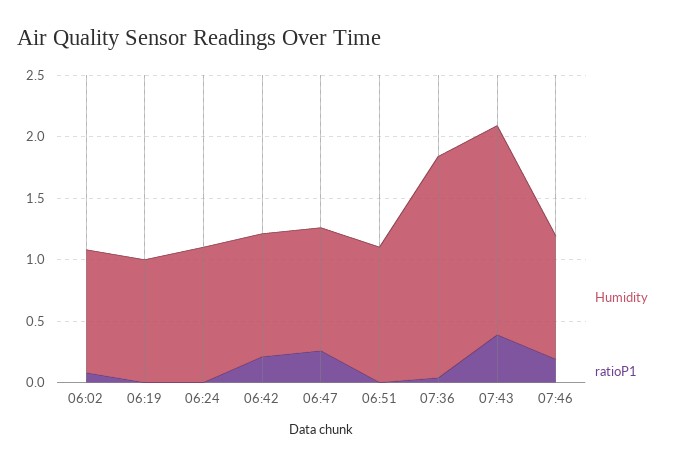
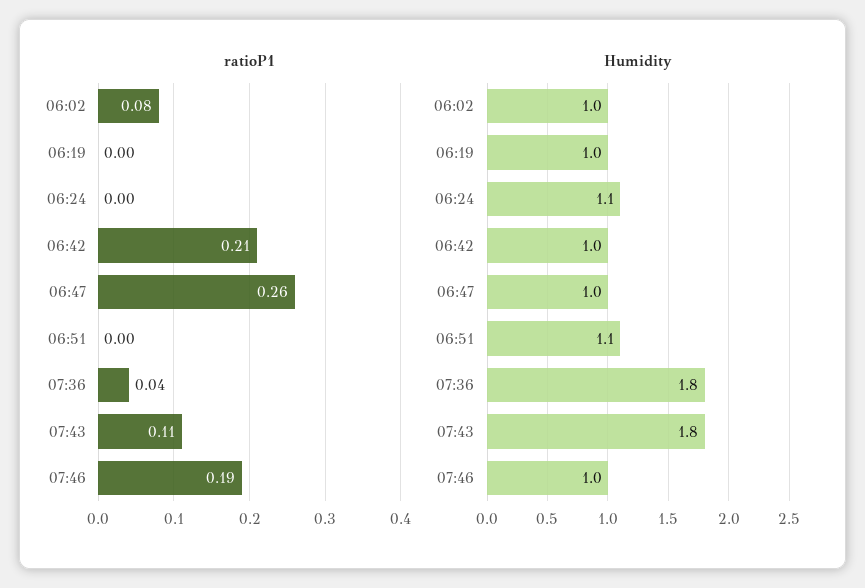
Humidity, 07:43: 1.7 -> 1.8
ratioP1, 07:43: 0.4 -> 0.11

